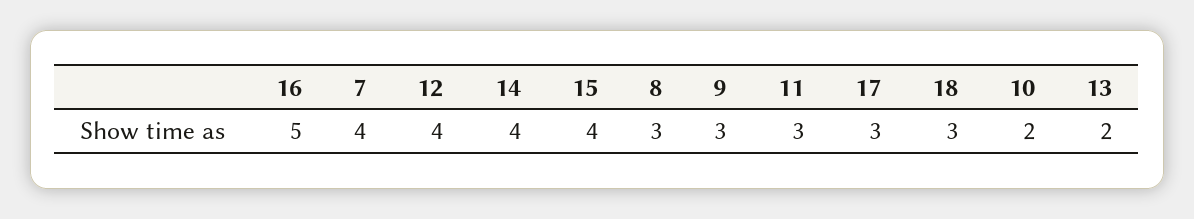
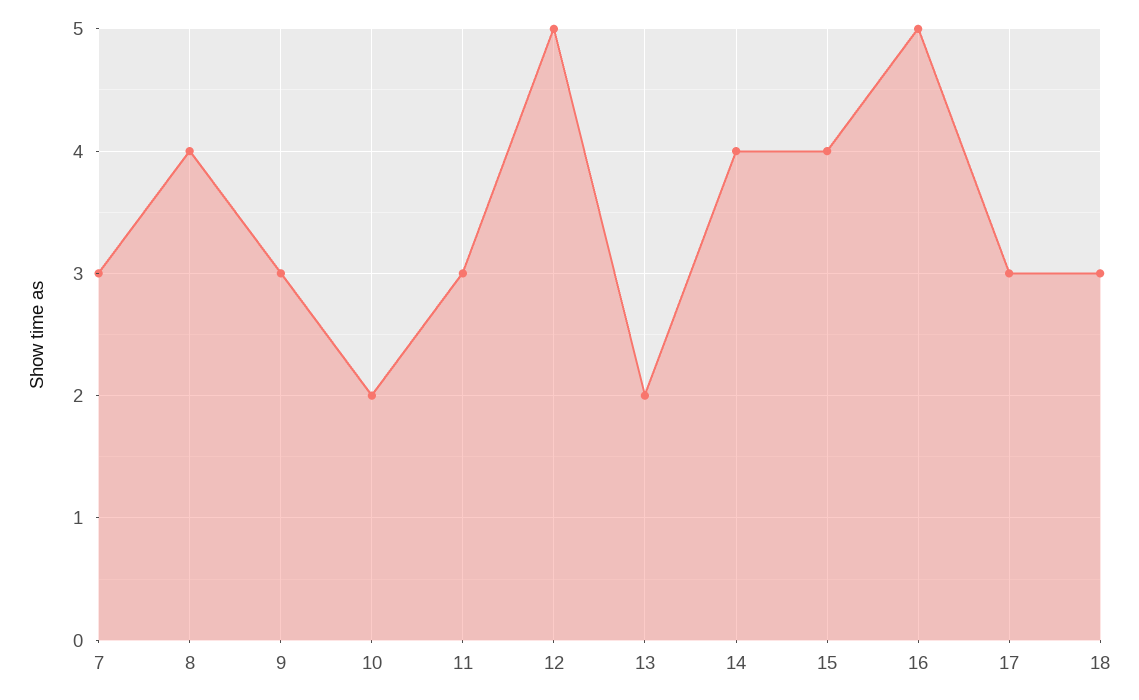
7: 4 -> 3
12: 4 -> 5
8: 3 -> 4

